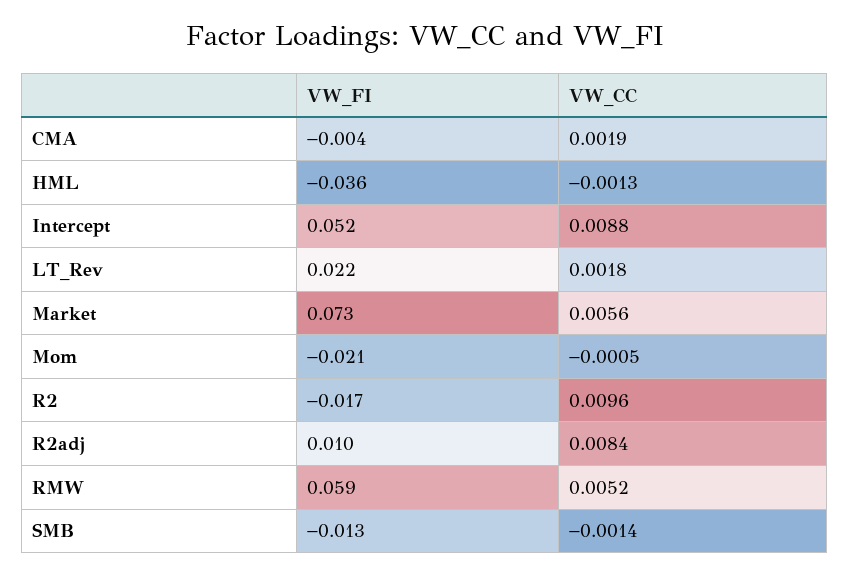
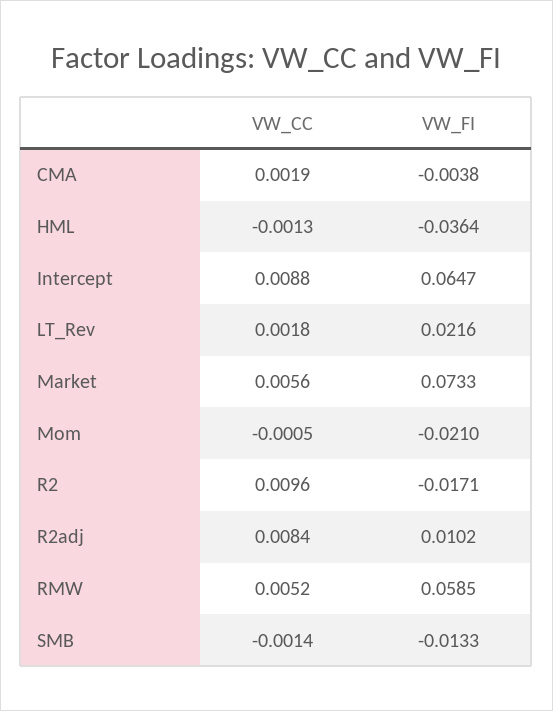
VW_FI, Intercept: 0.052 -> 0.0647

